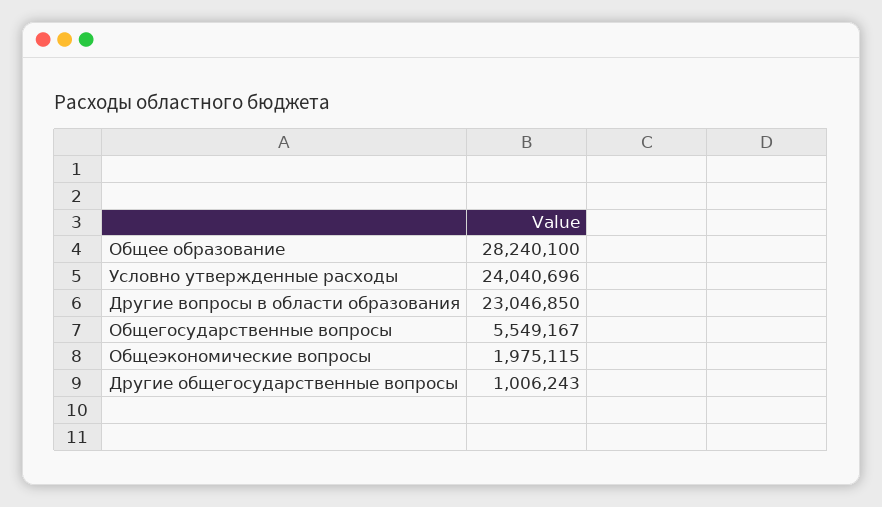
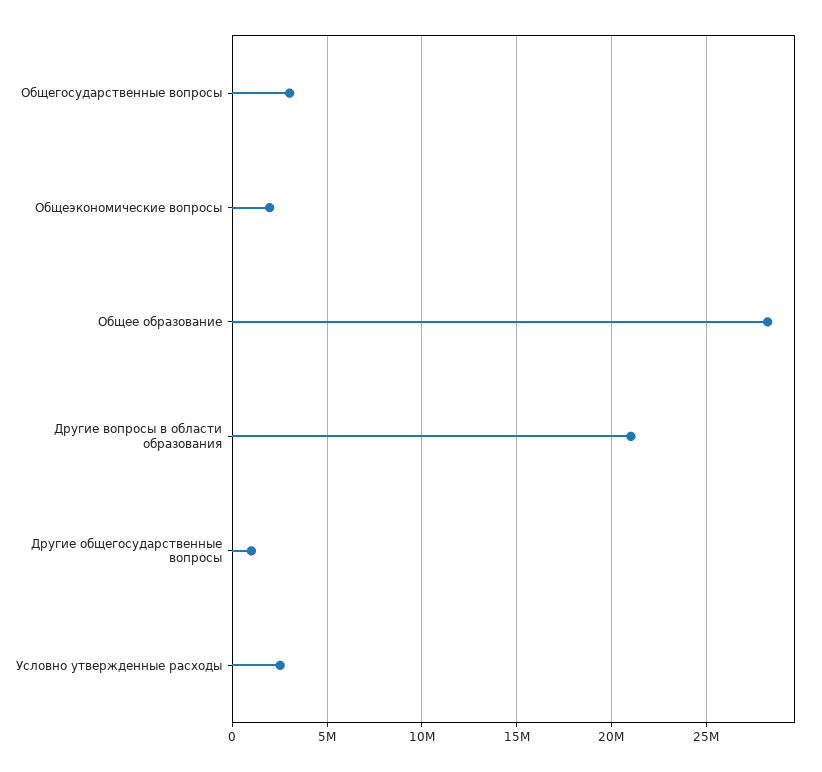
Условно утвержденные расходы: 24040696 -> 2500000
Другие вопросы в области образования: 23046850 -> 21000000
Общегосударственные вопросы: 5549167 -> 3000000

